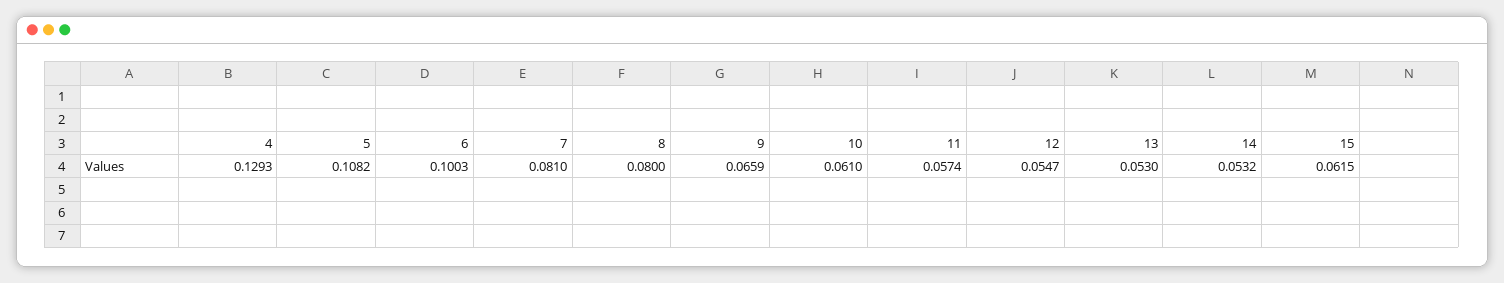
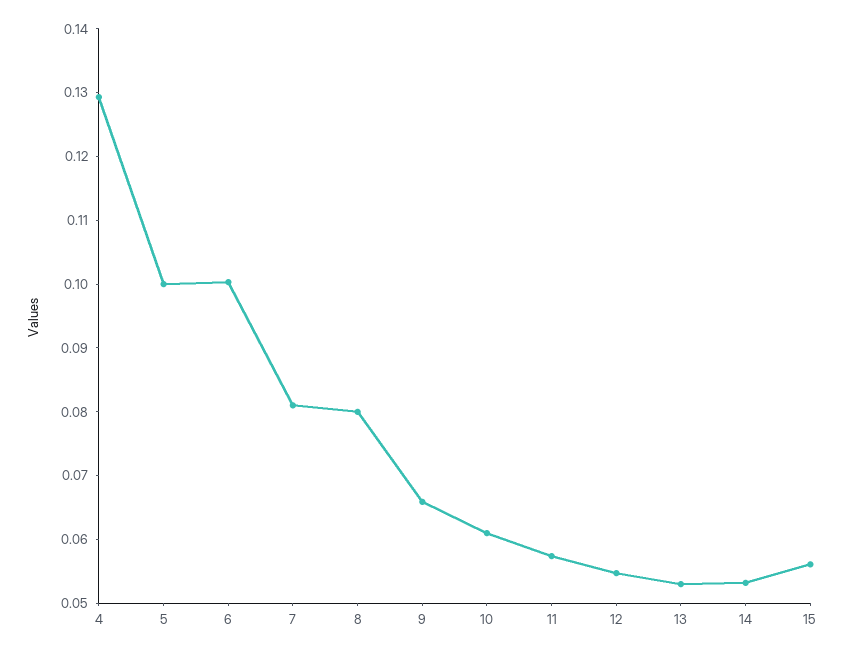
5: 0.1082 -> 0.1
15: 0.0615 -> 0.056

